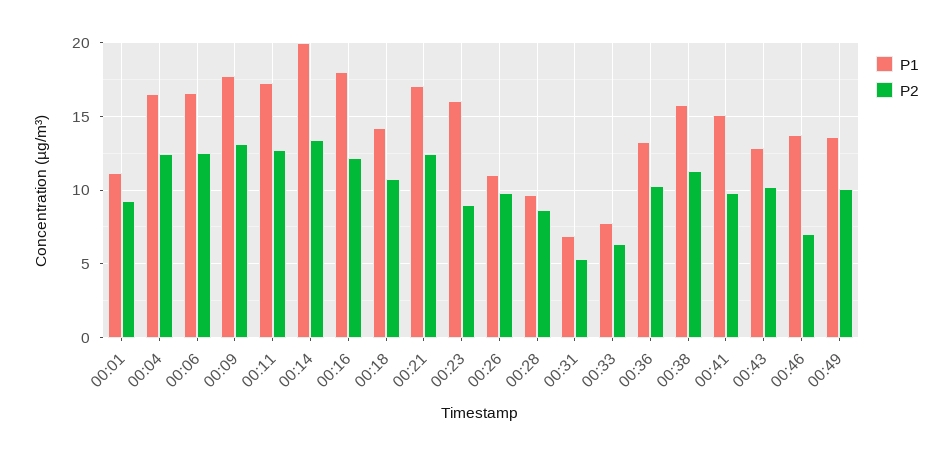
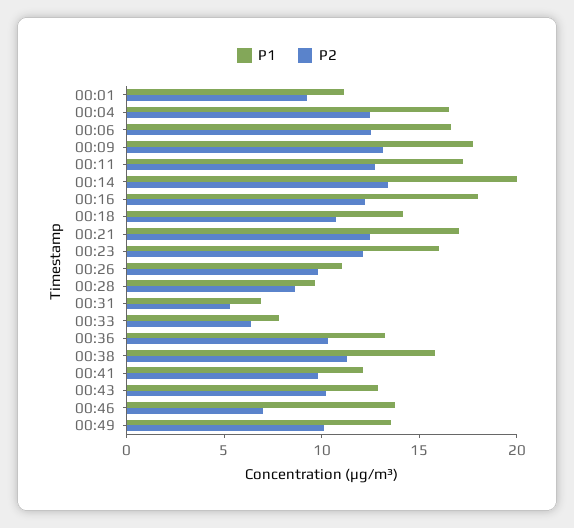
P2, 00:23: 9 -> 12
P1, 00:41: 15 -> 12

